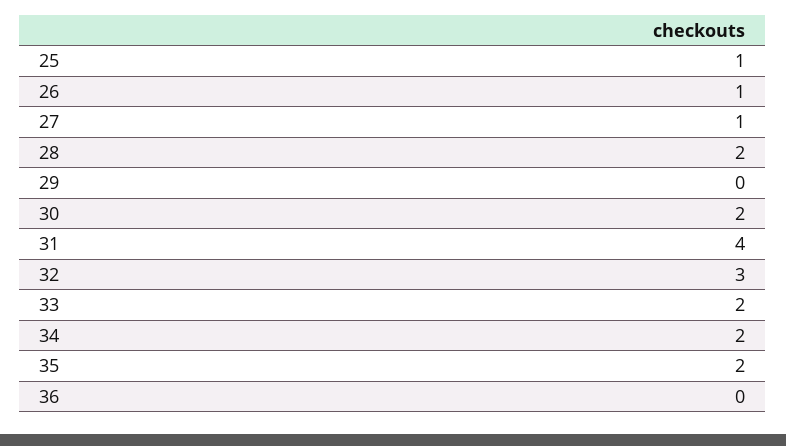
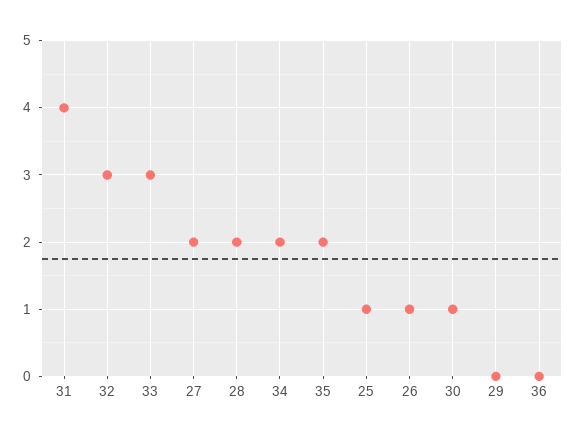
27: 1 -> 2
30: 2 -> 1
33: 2 -> 3

